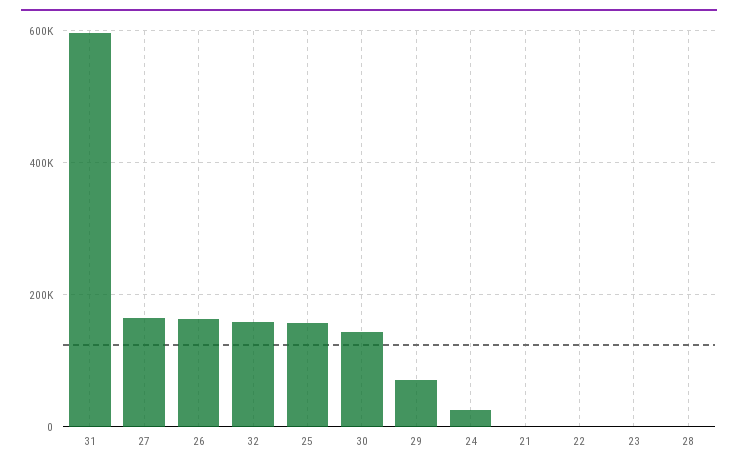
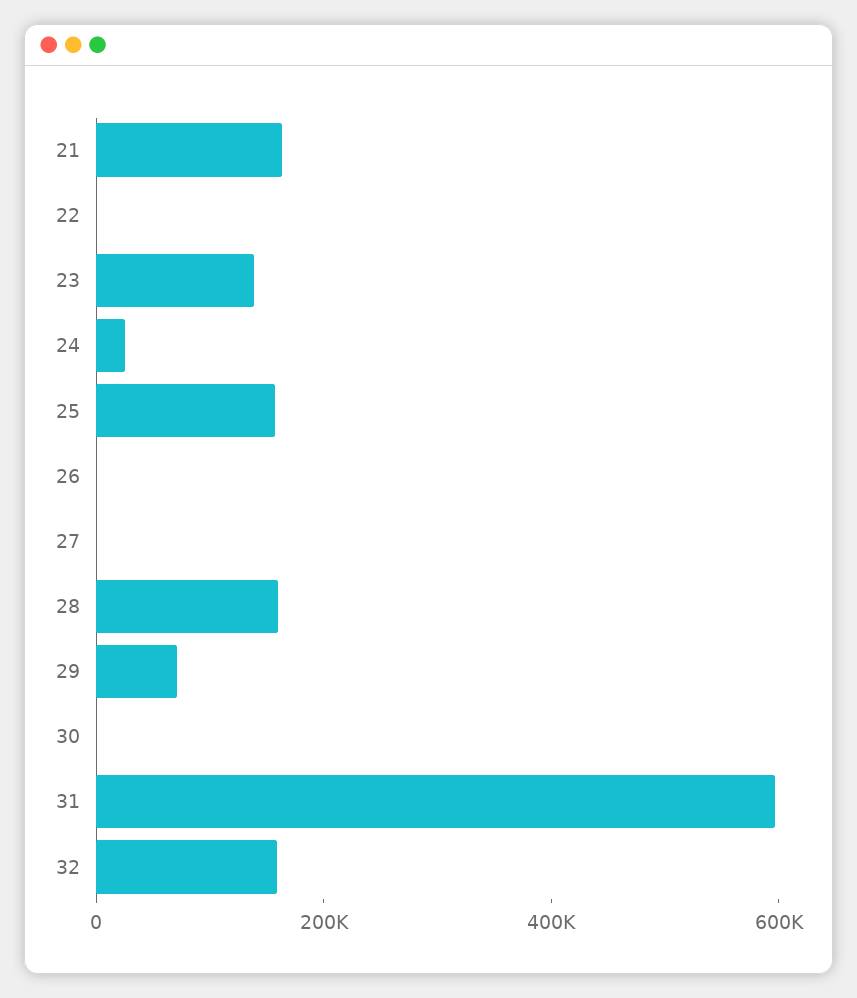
27: 160000 -> 0
26: 160000 -> 0
30: 140000 -> 0
21: 0 -> 150000
23: 0 -> 150000
28: 0 -> 150000

